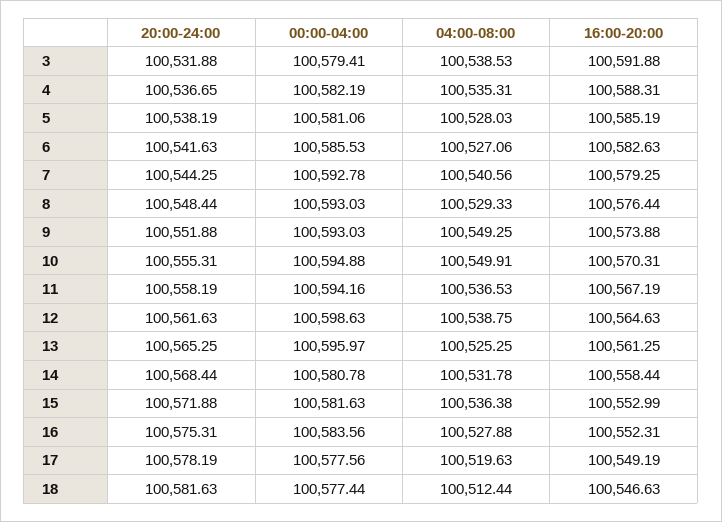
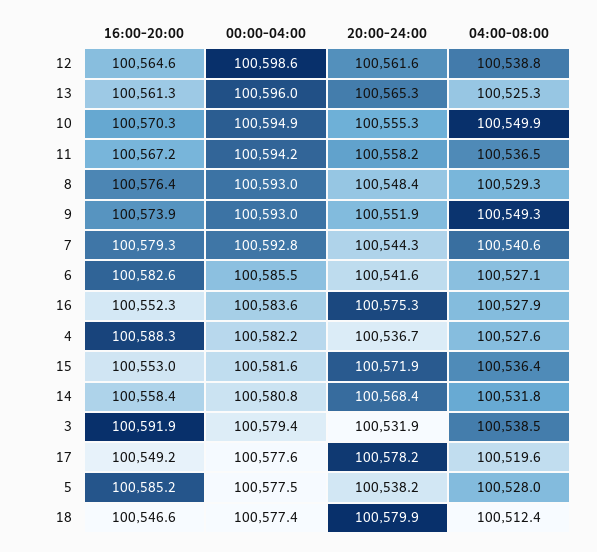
04:00-08:00, 4: 100535.31 -> 100527.6
00:00-04:00, 5: 100581.06 -> 100577.5
20:00-24:00, 18: 100581.63 -> 100579.9

